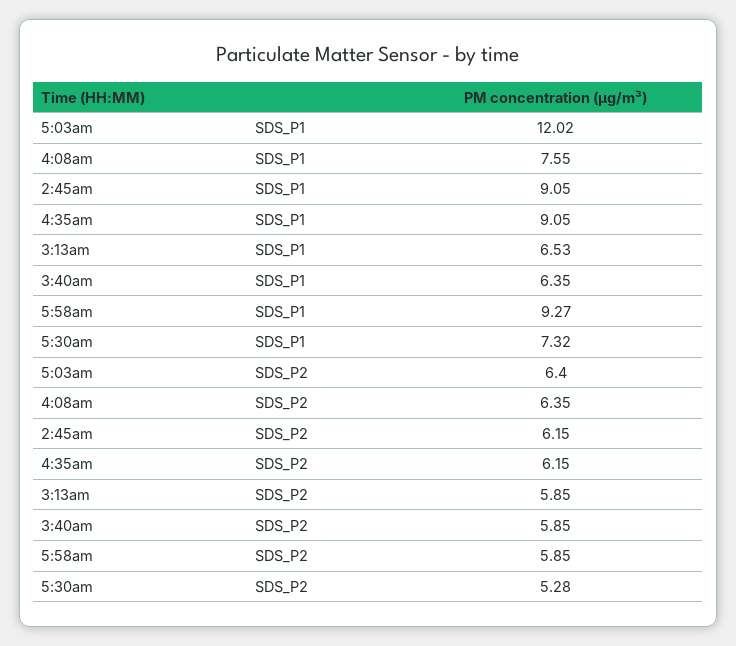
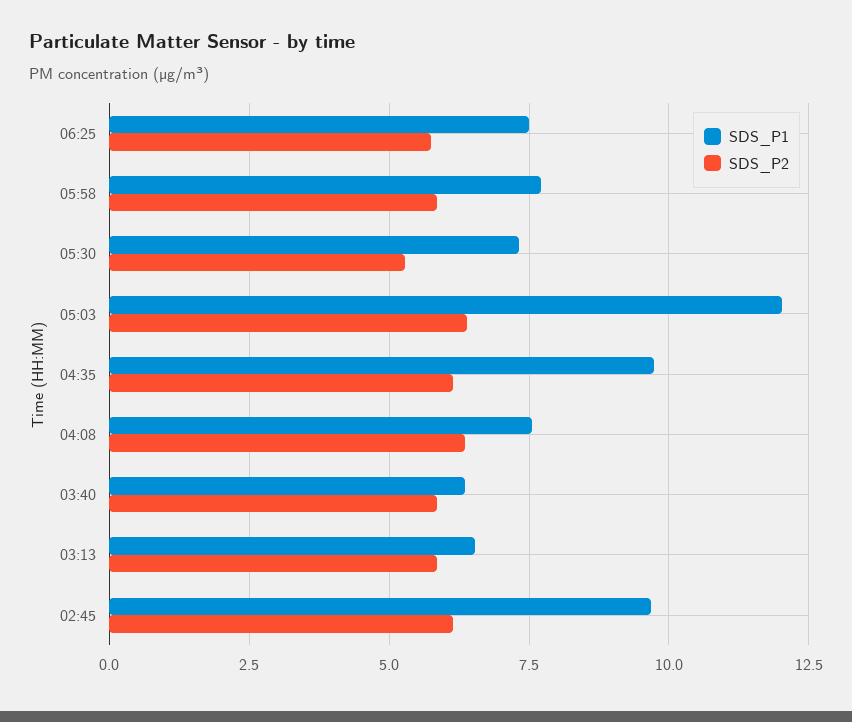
SDS_P1, 2:45am: 9.05 -> 9.75
SDS_P1, 4:35am: 9.05 -> 9.75
SDS_P1, 5:58am: 9.27 -> 7.75
SDS_P1, 06:25: none -> 7.5
SDS_P2, 06:25: none -> 5.75

